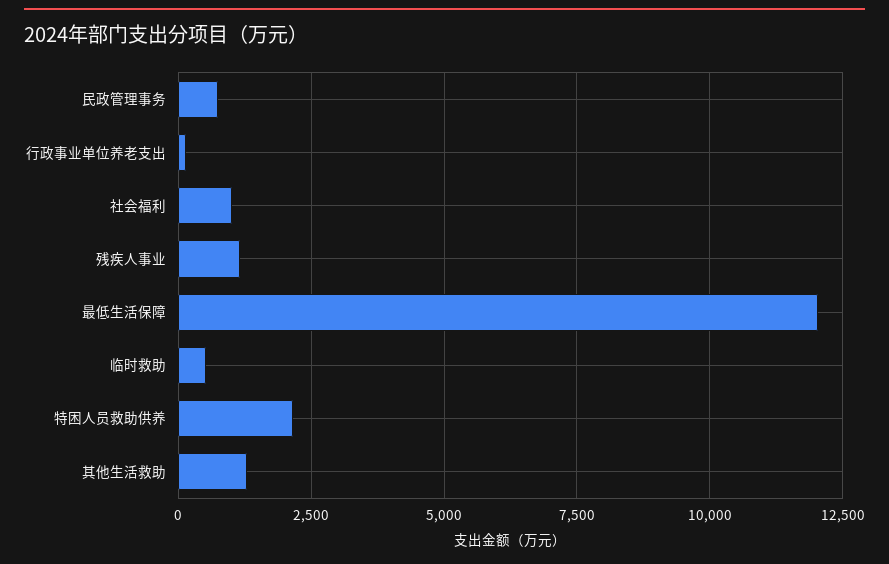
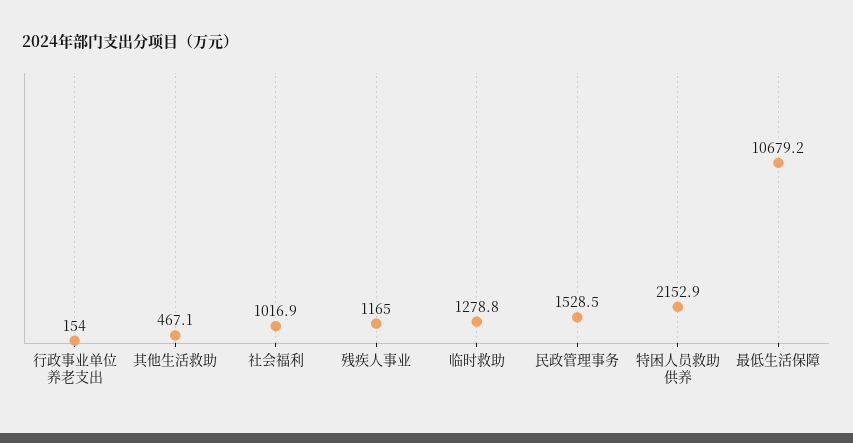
民政管理事务: 750 -> 1528.5
最低生活保障: 12000 -> 10679.2
临时救助: 500 -> 1278.8
其他生活救助: 1250 -> 467.1

